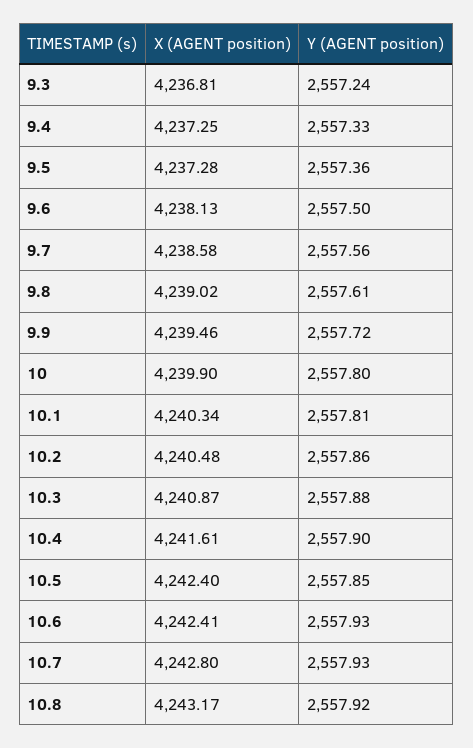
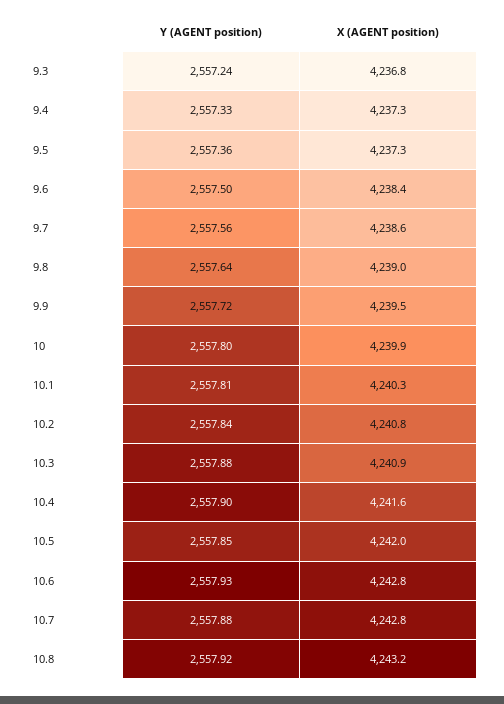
X (AGENT position), 9.6: 4238.13 -> 4238.4
Y (AGENT position), 9.8: 2557.61 -> 2557.64
X (AGENT position), 10.2: 4240.48 -> 4240.8
Y (AGENT position), 10.2: 2557.86 -> 2557.84
X (AGENT position), 10.5: 4242.4 -> 4242
X (AGENT position), 10.6: 4242.41 -> 4242.8
Y (AGENT position), 10.7: 2557.93 -> 2557.88

